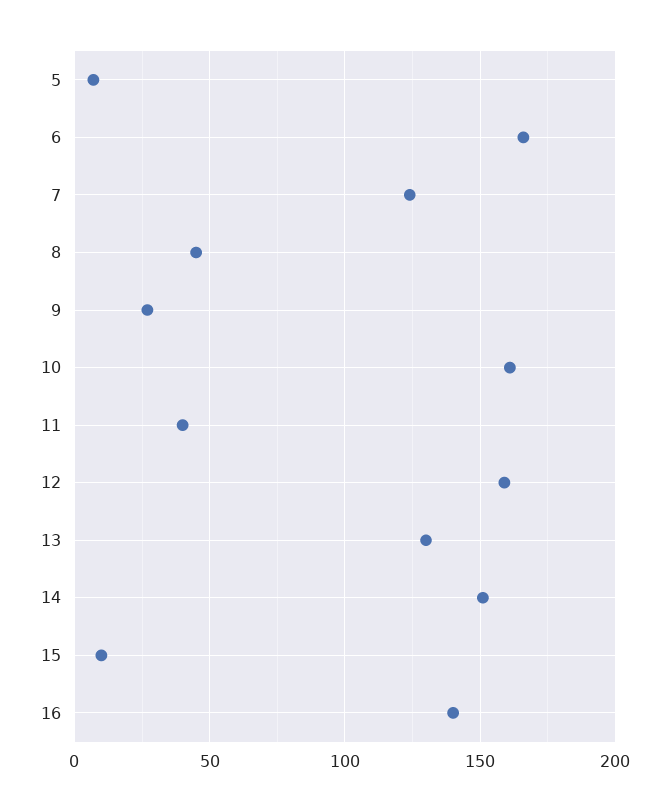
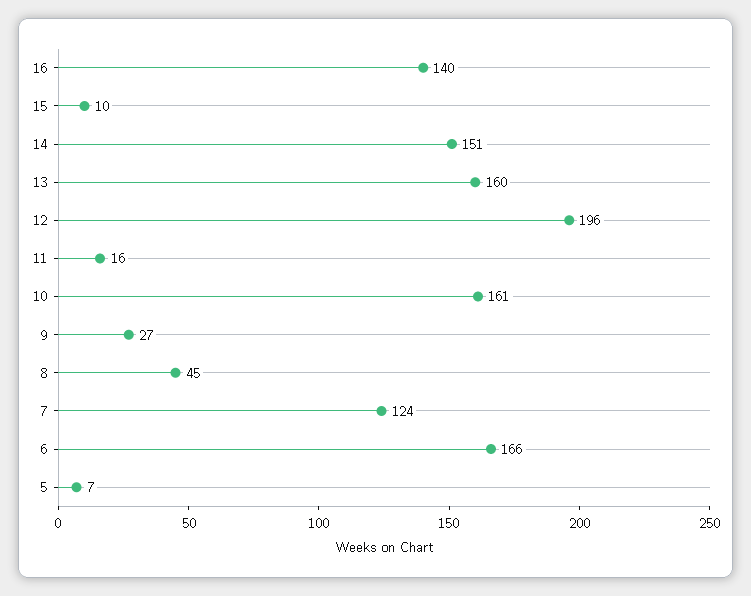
11: 40 -> 16
12: 160 -> 196
13: 130 -> 160

